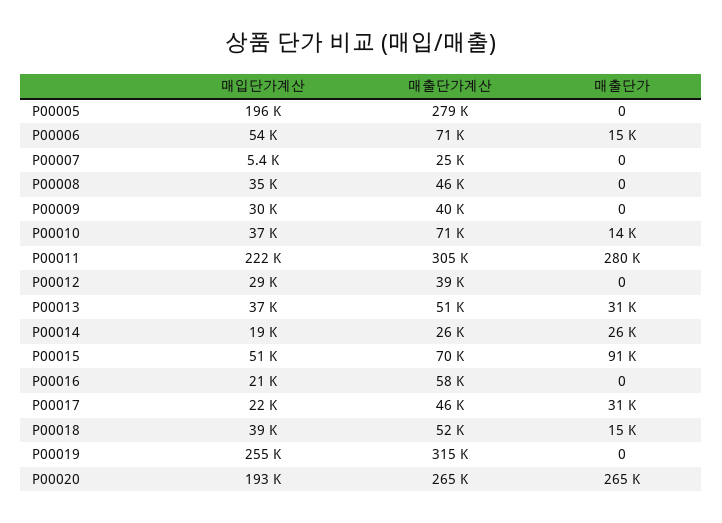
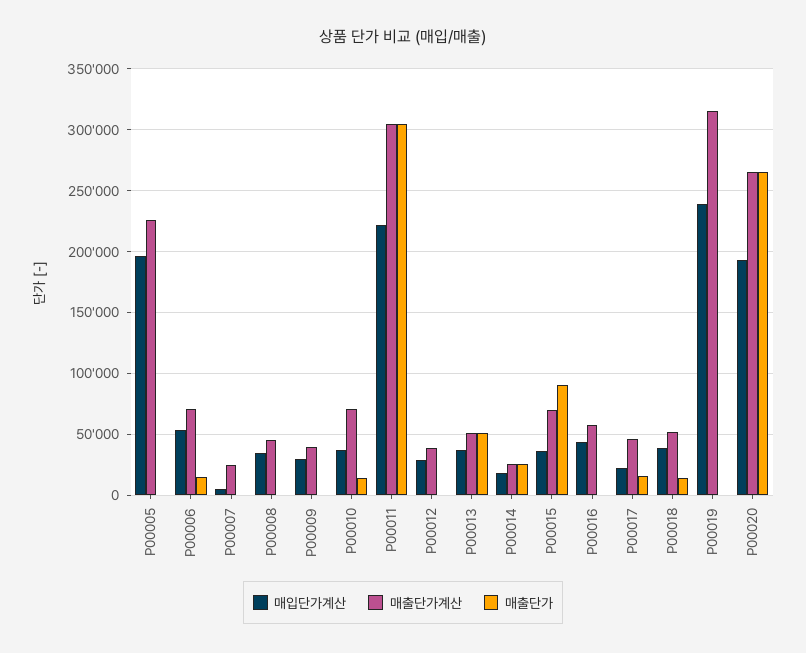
매출단가계산, P00005: 279000 -> 225000
매출단가, P00011: 280000 -> 305000
매출단가, P00013: 31000 -> 50000
매입단가계산, P00015: 51000 -> 35000
매입단가계산, P00016: 21000 -> 45000
매출단가, P00017: 31000 -> 15000
매입단가계산, P00019: 255000 -> 240000

